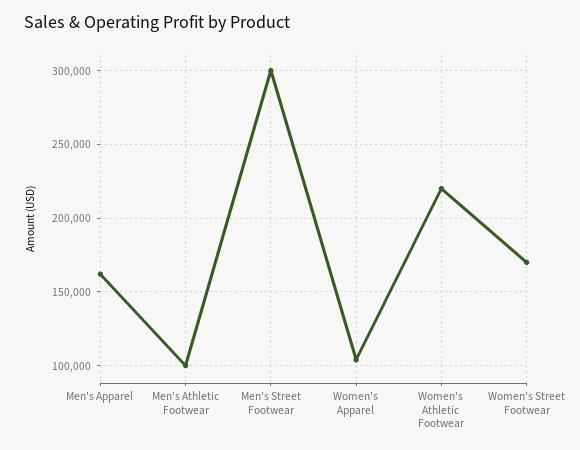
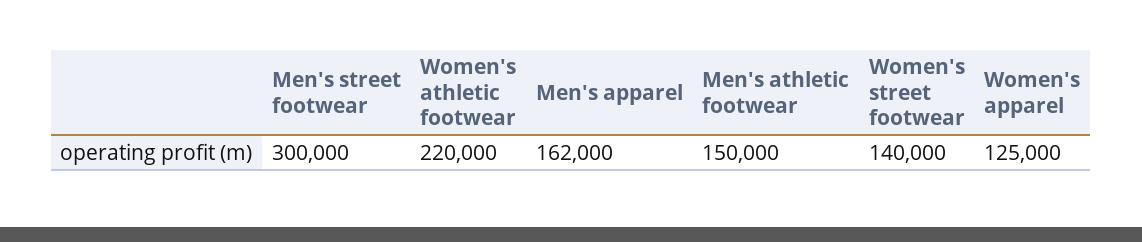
Men's Athletic Footwear: 100000 -> 150000
Women's Apparel: 105000 -> 125000
Women's Street Footwear: 170000 -> 140000

